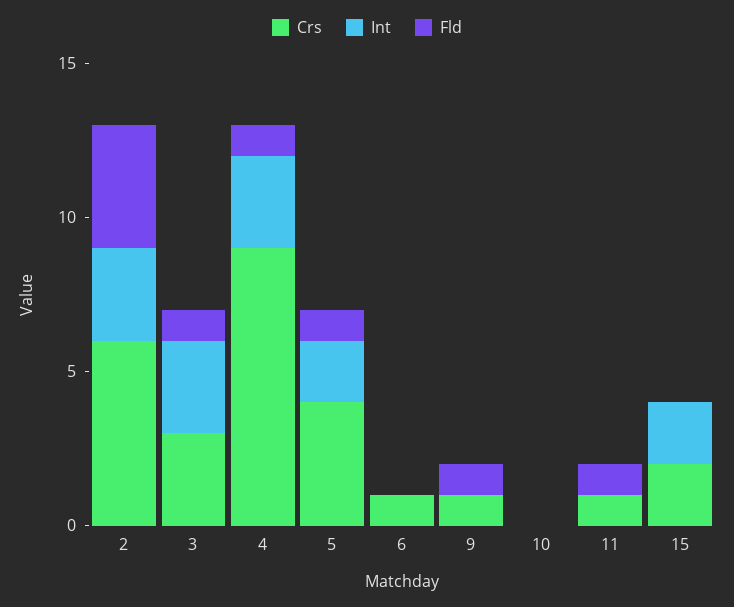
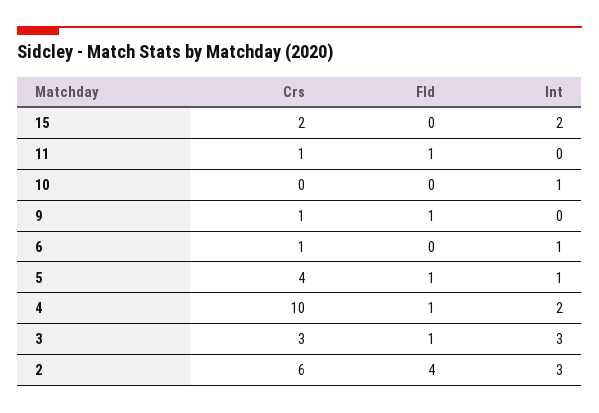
Crs, 4: 9 -> 10
Int, 4: 3 -> 2
Int, 5: 2 -> 1
Int, 6: 0 -> 1
Int, 10: 0 -> 1

